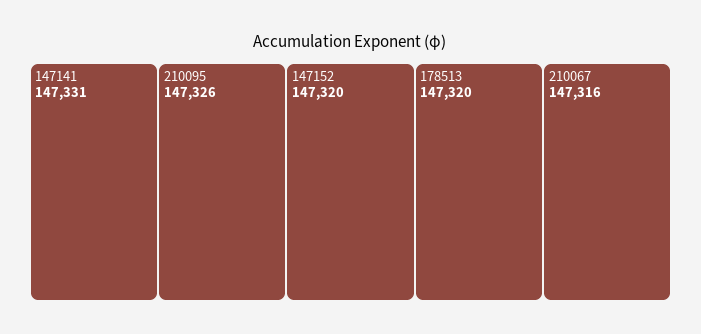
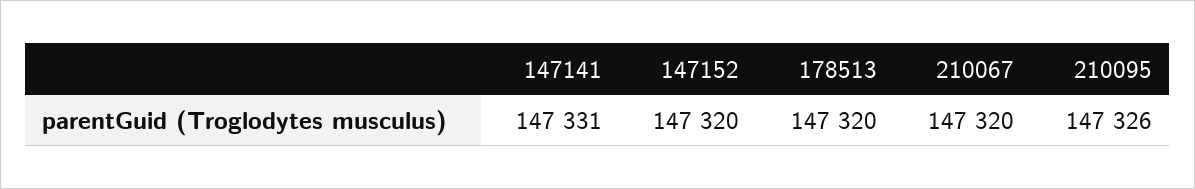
210067: 147316 -> 147320

